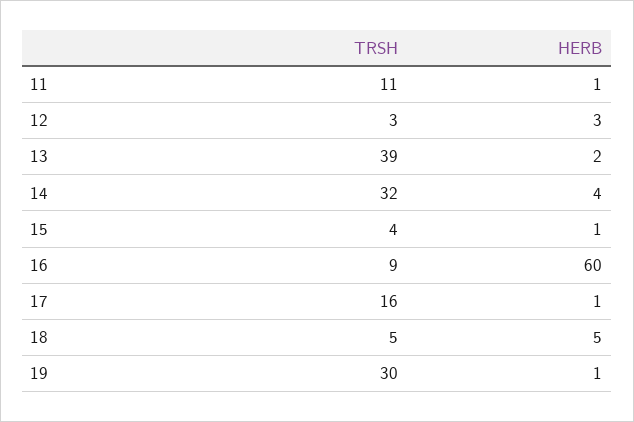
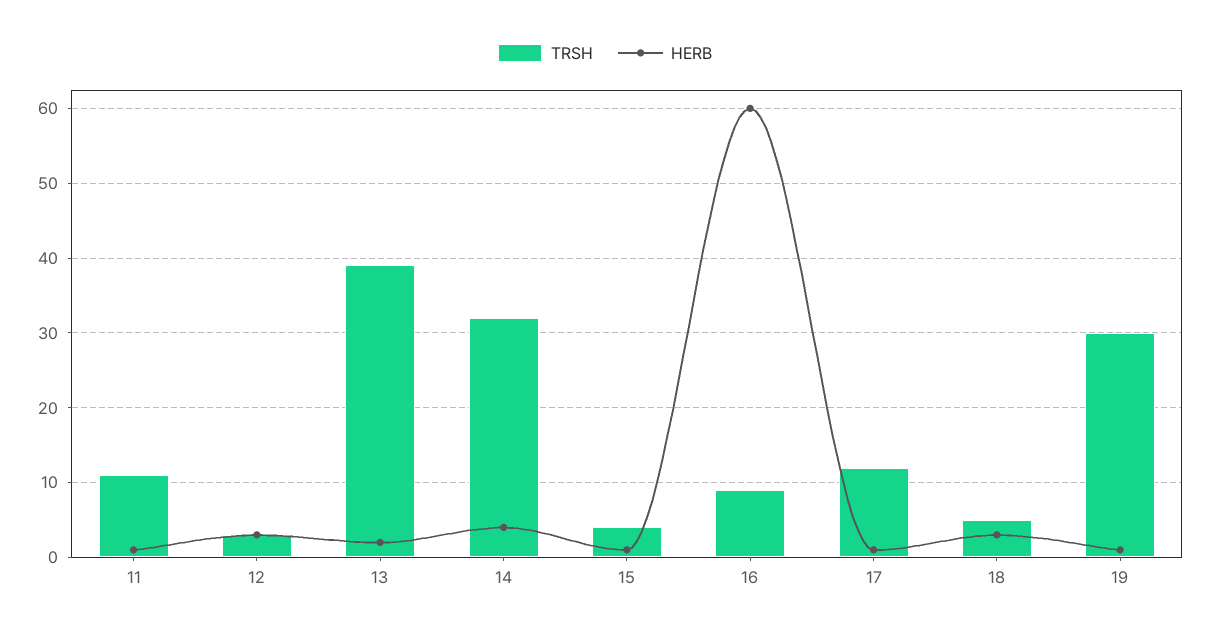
TRSH, 17: 16 -> 12
HERB, 18: 5 -> 3

